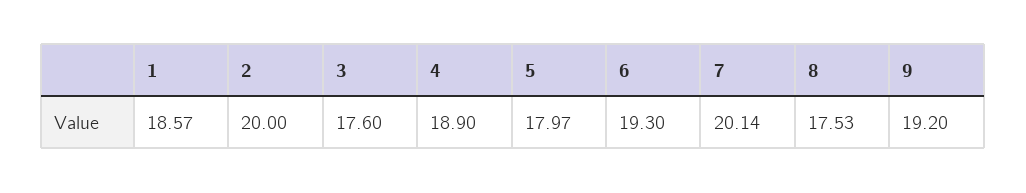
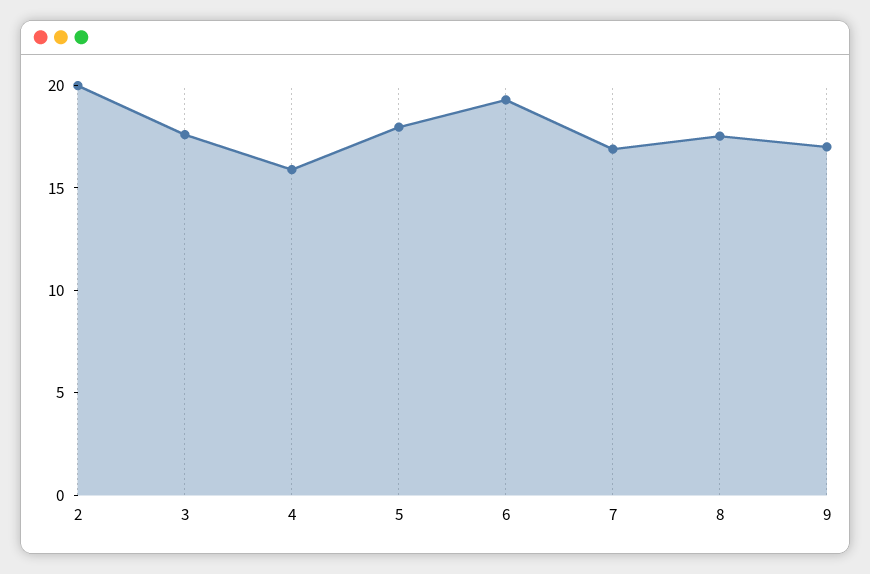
1: 18.57 -> none
4: 18.9 -> 16
7: 20.14 -> 17
9: 19.2 -> 17

